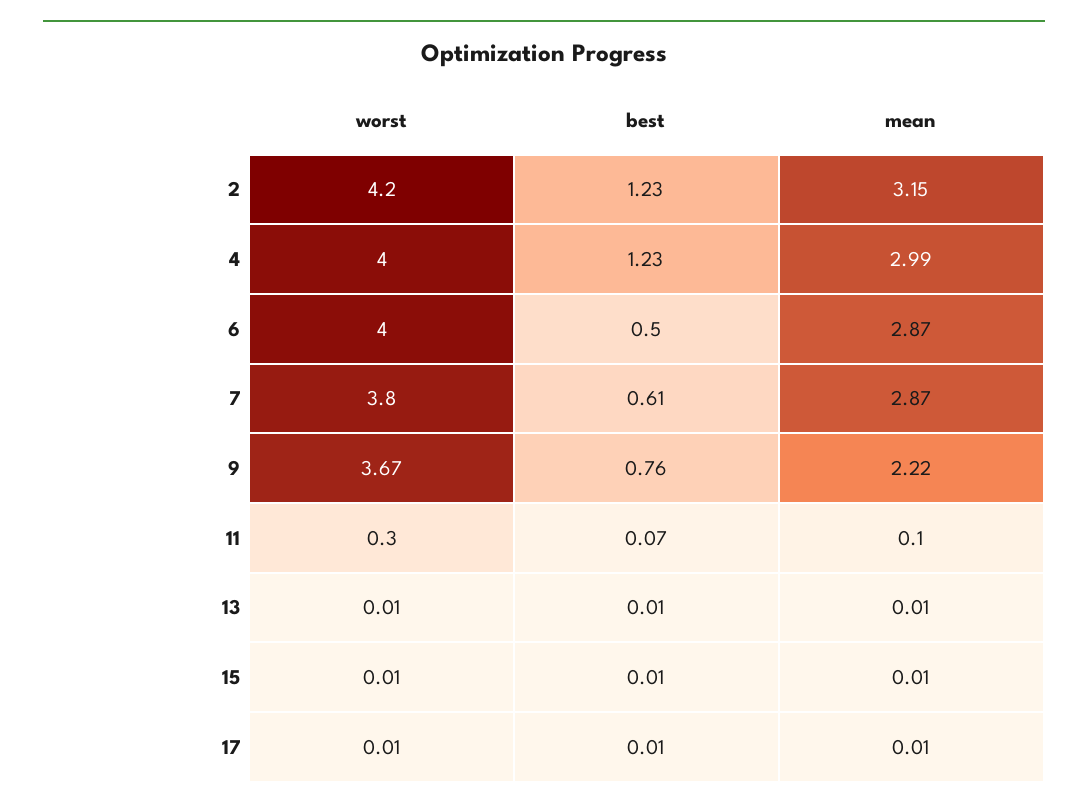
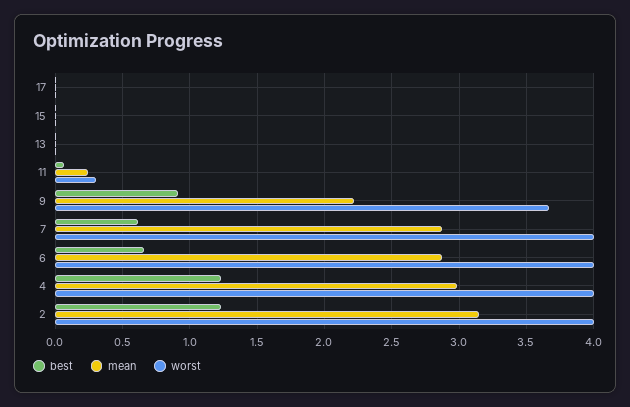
worst, 2: 4.2 -> 4
best, 6: 0.5 -> 0.65
worst, 7: 3.8 -> 4
best, 9: 0.76 -> 0.9
mean, 11: 0.1 -> 0.25

